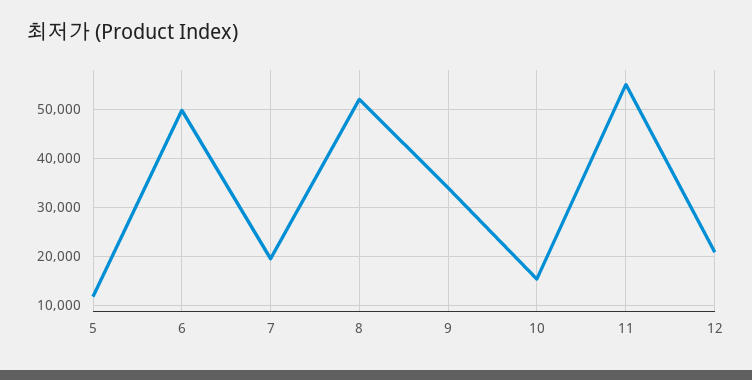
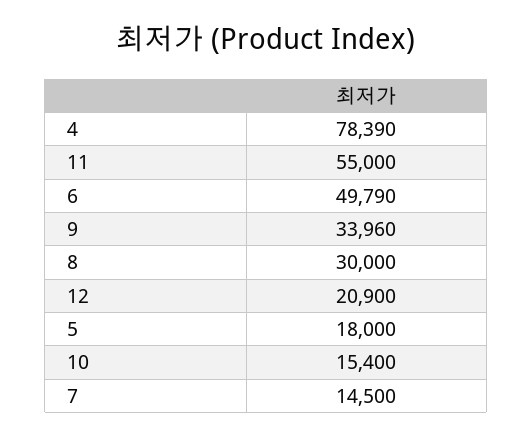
5: 12000 -> 18000
7: 20000 -> 14500
8: 52000 -> 30000
4: none -> 78390

